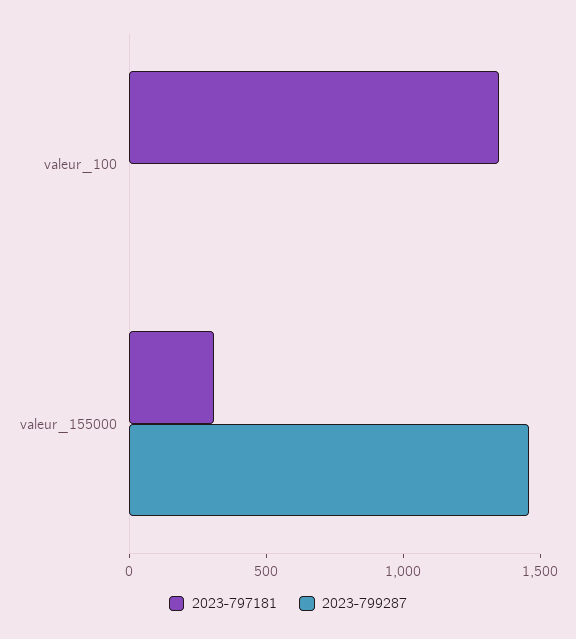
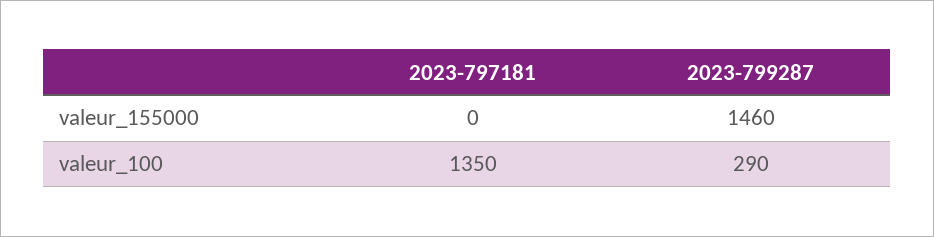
2023-799287, valeur_100: 0 -> 290
2023-797181, valeur_155000: 300 -> 0

